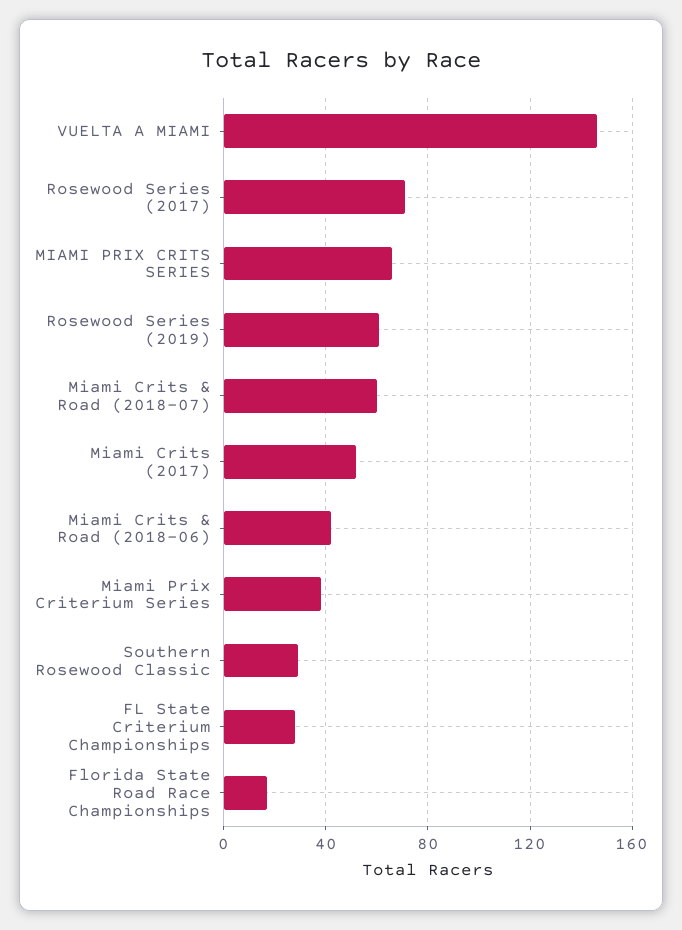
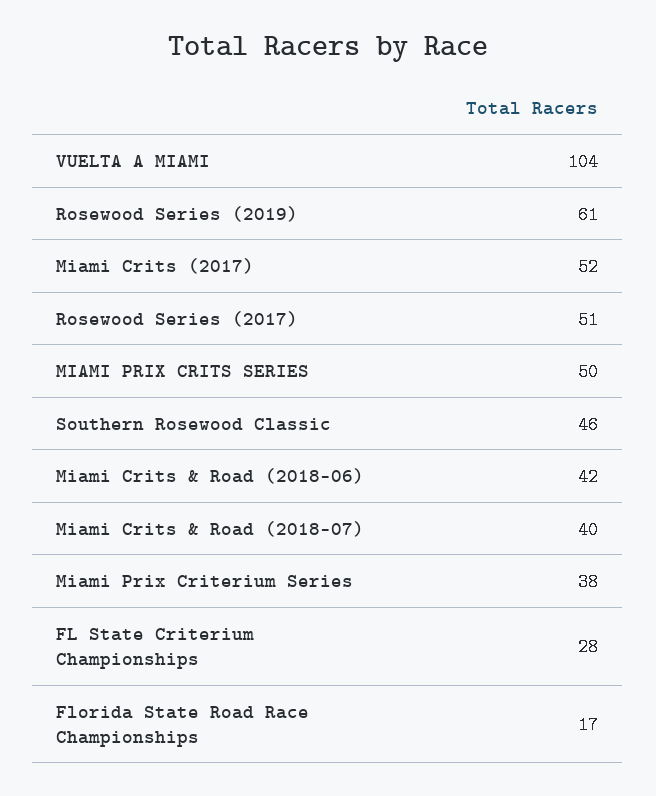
VUELTA A MIAMI: 145 -> 104
Rosewood Series (2017): 70 -> 51
MIAMI PRIX CRITS SERIES: 65 -> 50
Miami Crits & Road (2018-07): 60 -> 40
Southern Rosewood Classic: 30 -> 46

